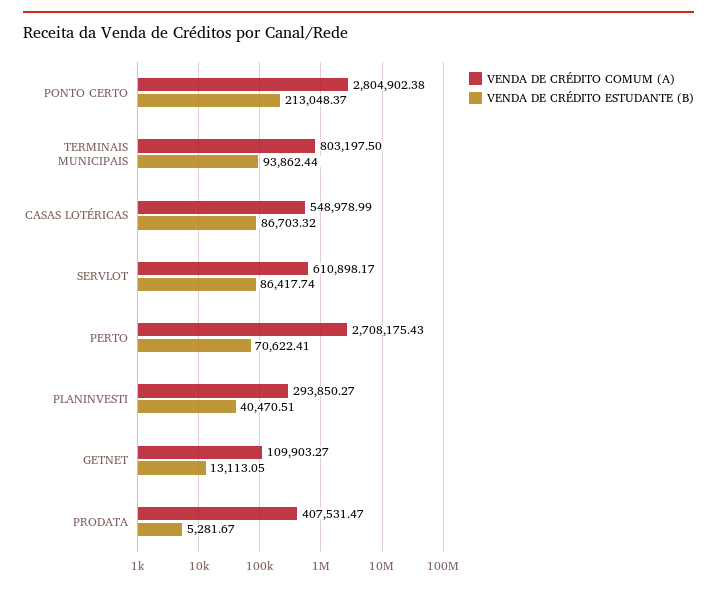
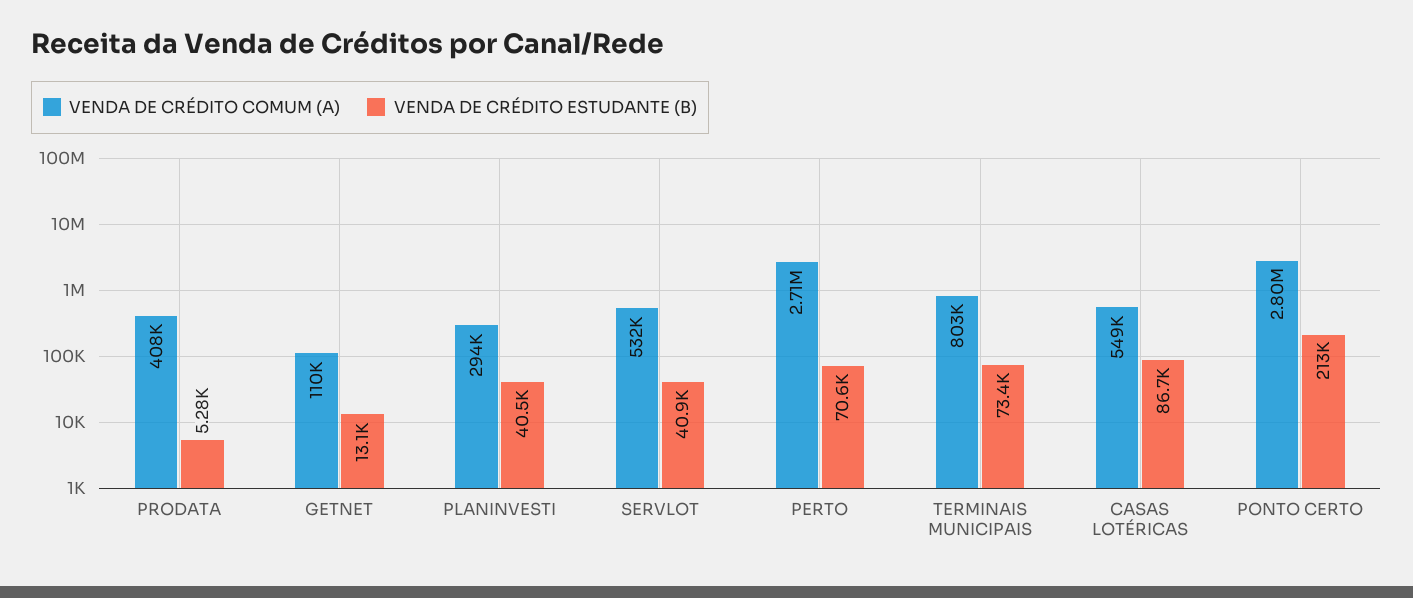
VENDA DE CRÉDITO ESTUDANTE (B), TERMINAIS MUNICIPAIS: 93862.44 -> 73400
VENDA DE CRÉDITO COMUM (A), SERVLOT: 610898.17 -> 532000
VENDA DE CRÉDITO ESTUDANTE (B), SERVLOT: 86417.74 -> 40900

